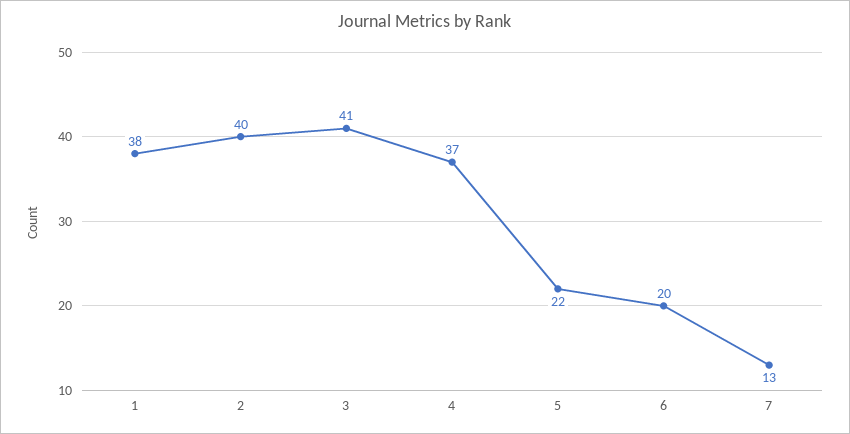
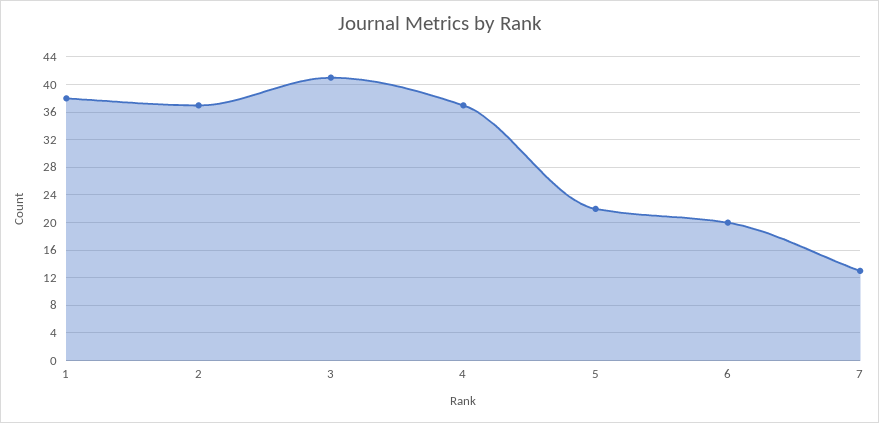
2: 40 -> 37

